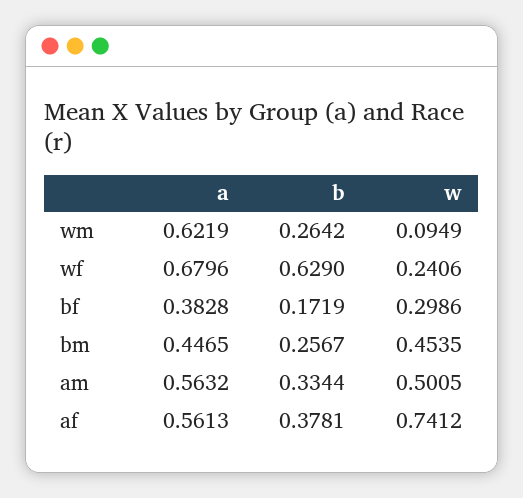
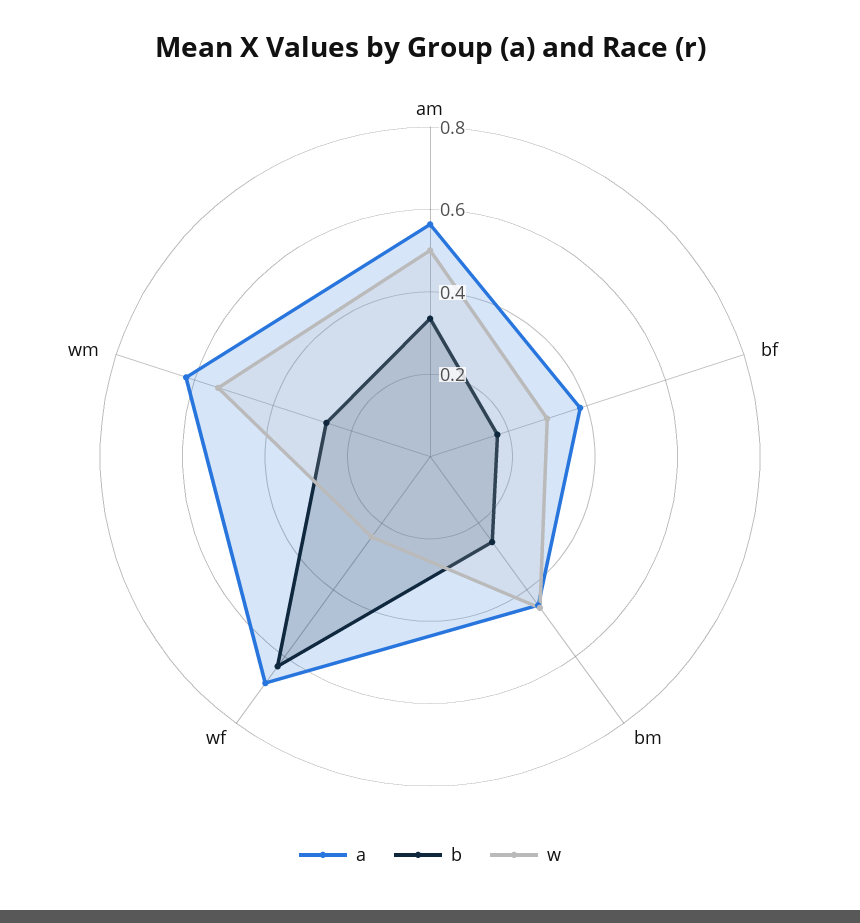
w, wm: 0.0949 -> 0.55
a, af: 0.5613 -> none
b, af: 0.3781 -> none
w, af: 0.7412 -> none

